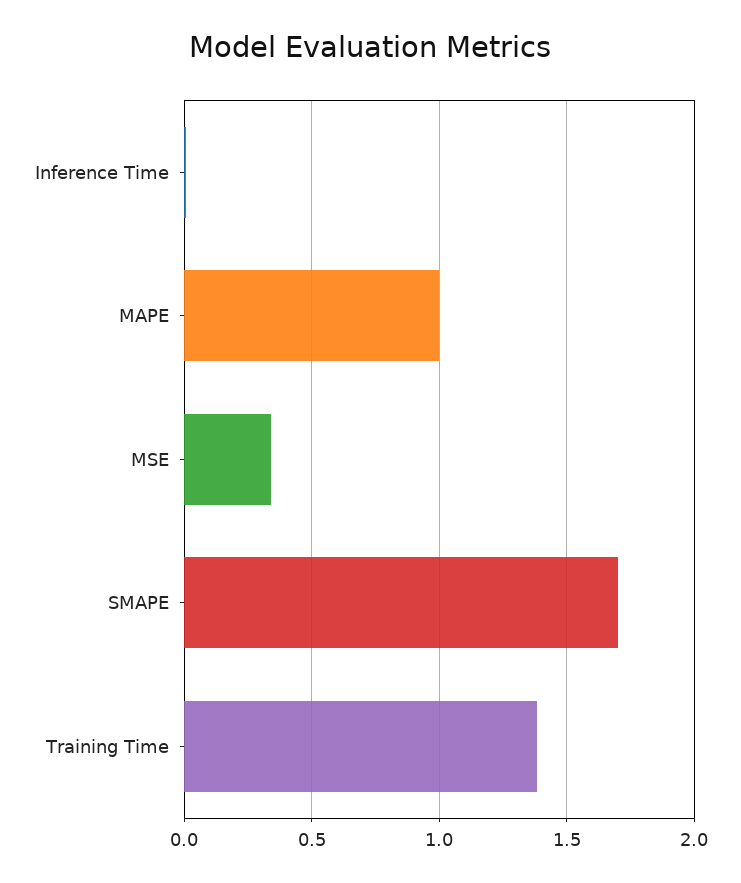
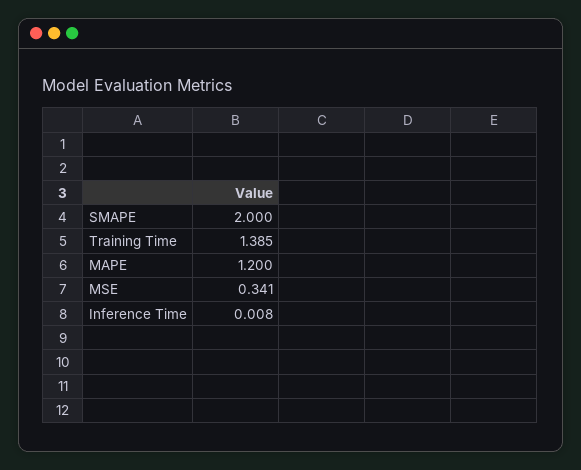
MAPE: 1 -> 1.2
SMAPE: 1.7 -> 2

